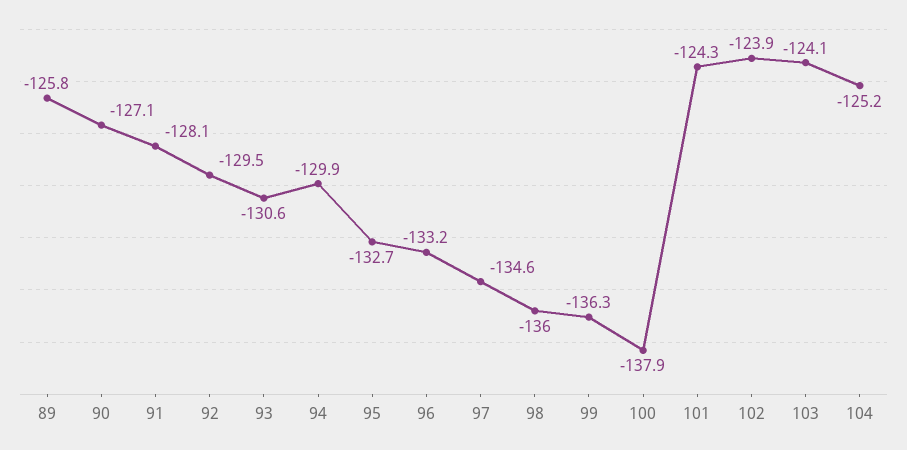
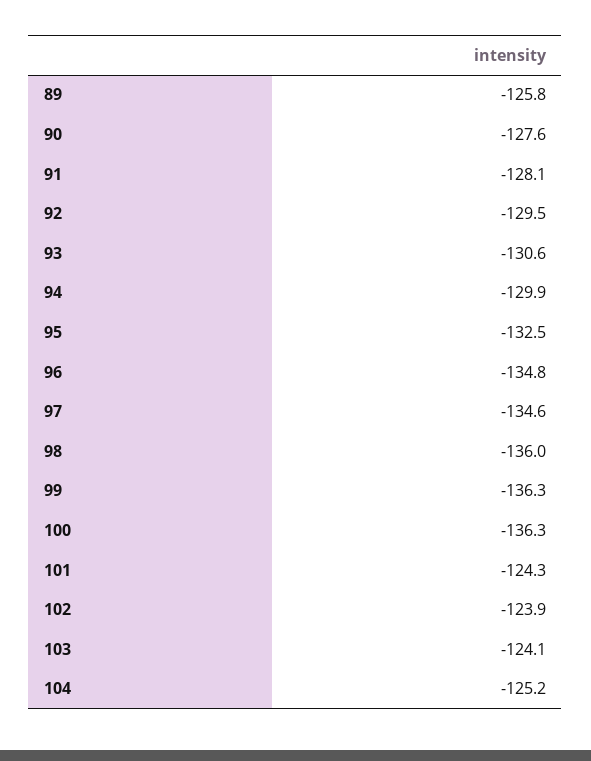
90: -127.1 -> -127.6
95: -132.7 -> -132.5
96: -133.2 -> -134.8
100: -137.9 -> -136.3

